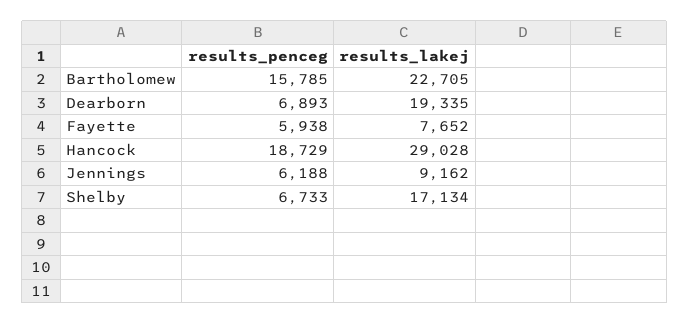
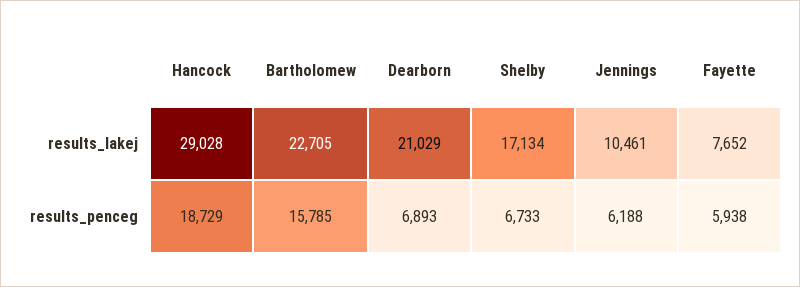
results_lakej, Dearborn: 19335 -> 21029
results_lakej, Jennings: 9162 -> 10461

